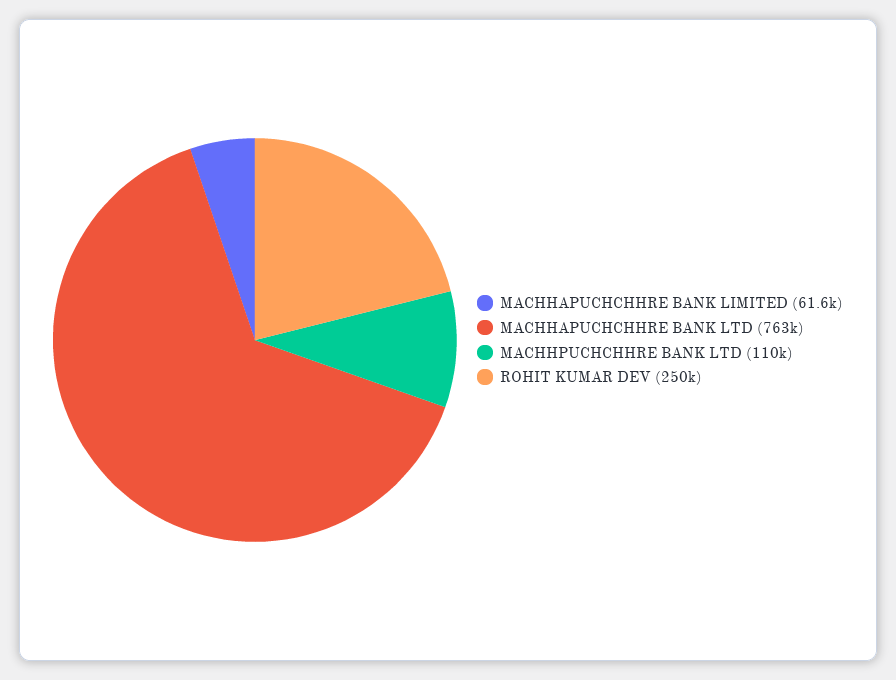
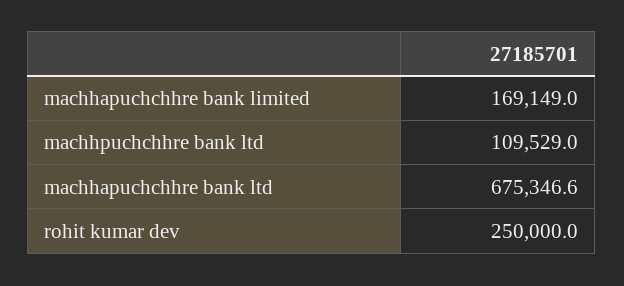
MACHHAPUCHCHHRE BANK LIMITED: 61600 -> 169149
MACHHAPUCHCHHRE BANK LTD: 763000 -> 675346.6

